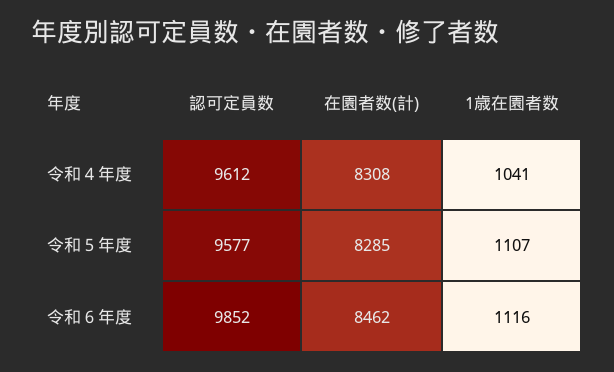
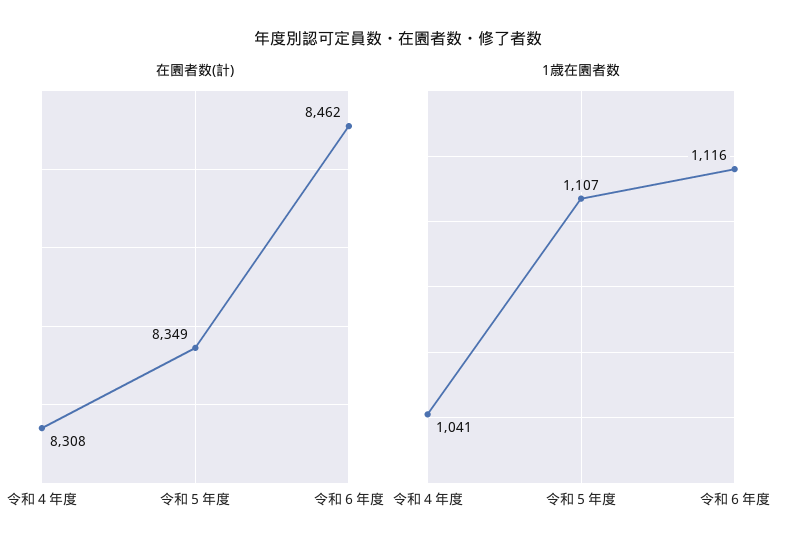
認可定員数, 令和４年度: 9612 -> none
認可定員数, 令和５年度: 9577 -> none
在園者数(計), 令和５年度: 8285 -> 8349
認可定員数, 令和６年度: 9852 -> none

